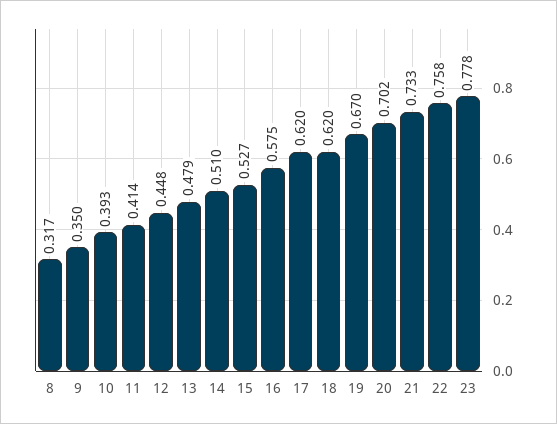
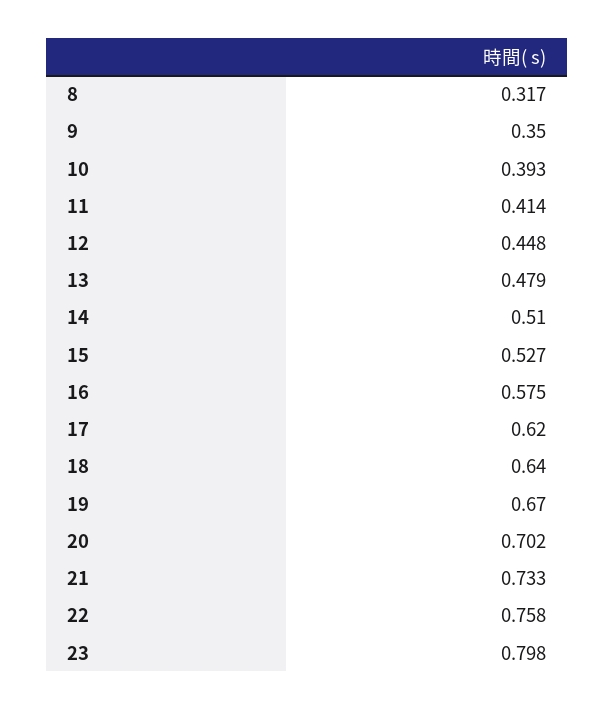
18: 0.62 -> 0.64
23: 0.778 -> 0.798

